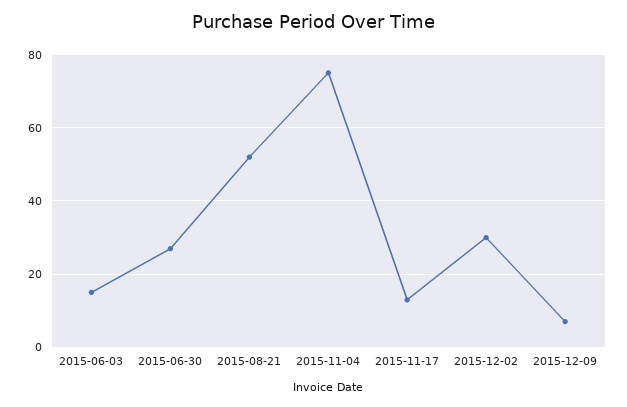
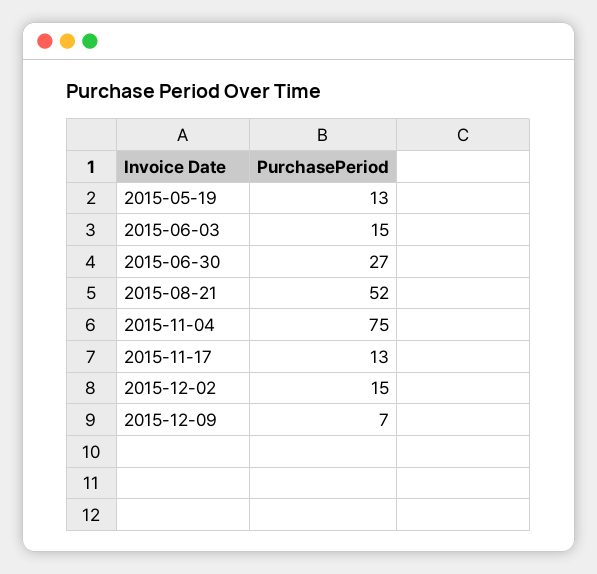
2015-12-02: 30 -> 15
2015-05-19: none -> 13

